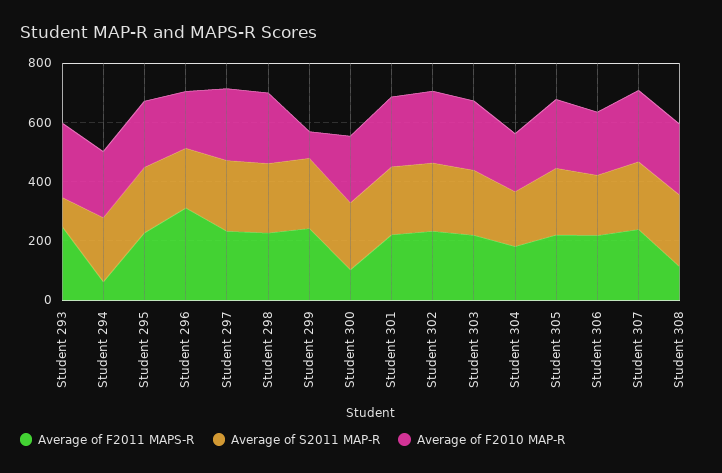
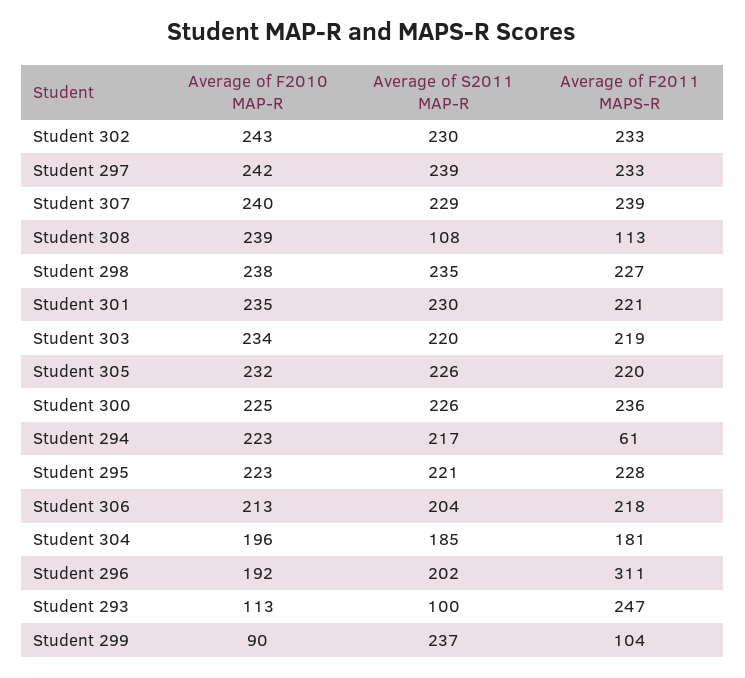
Average of F2010 MAP-R, Student 293: 250 -> 113
Average of F2011 MAPS-R, Student 299: 250 -> 104
Average of F2011 MAPS-R, Student 300: 100 -> 236
Average of S2011 MAP-R, Student 308: 250 -> 108

